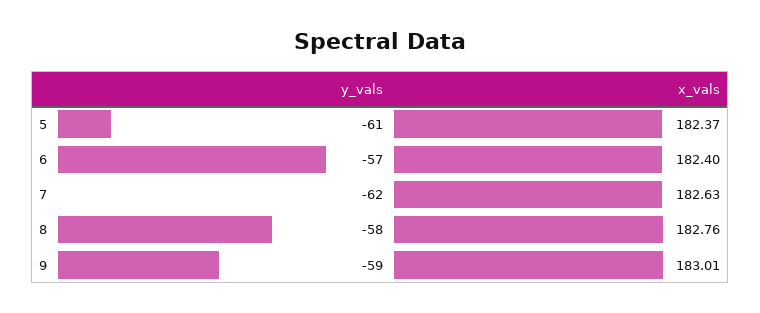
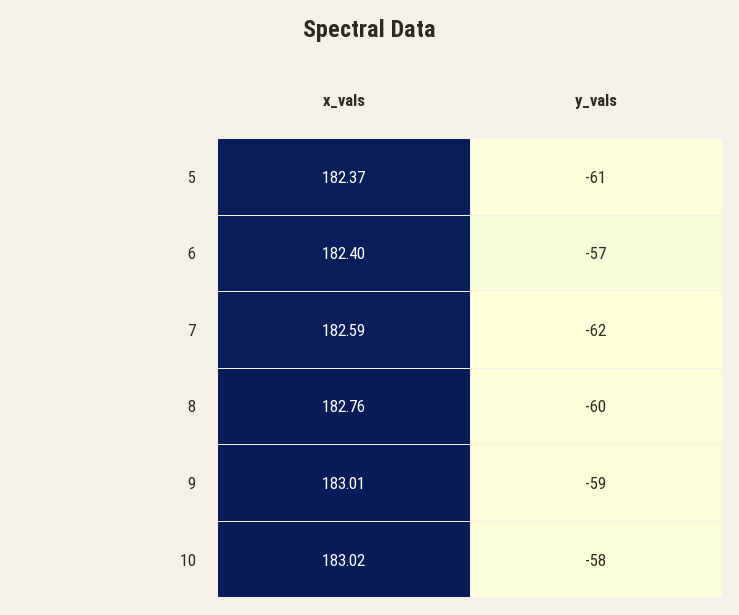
x_vals, 7: 182.63 -> 182.59
y_vals, 8: -58 -> -60
x_vals, 10: none -> 183.02
y_vals, 10: none -> -58

